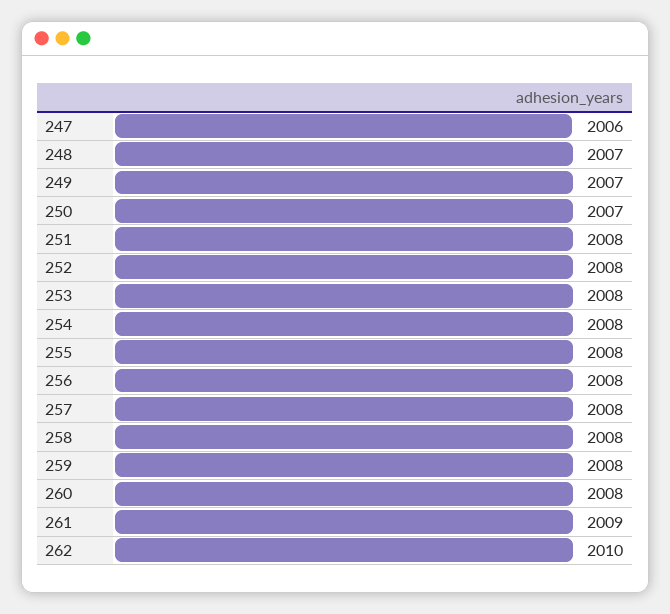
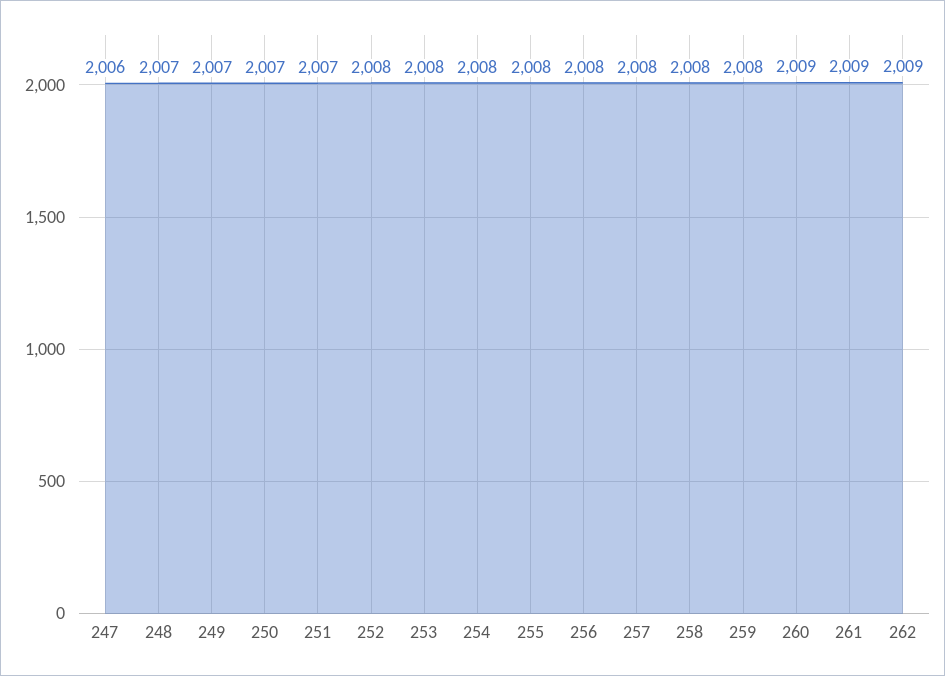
251: 2008 -> 2007
260: 2008 -> 2009
262: 2010 -> 2009

